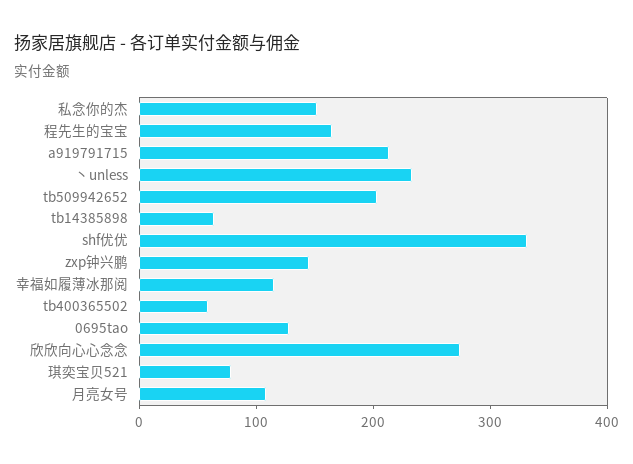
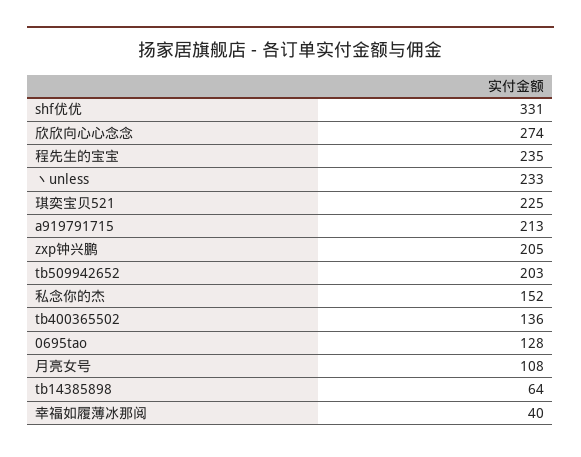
程先生的宝宝: 160 -> 235
zxp钟兴鹏: 140 -> 205
幸福如履薄冰那阅: 120 -> 40
tb400365502: 60 -> 136
琪奕宝贝521: 80 -> 225

